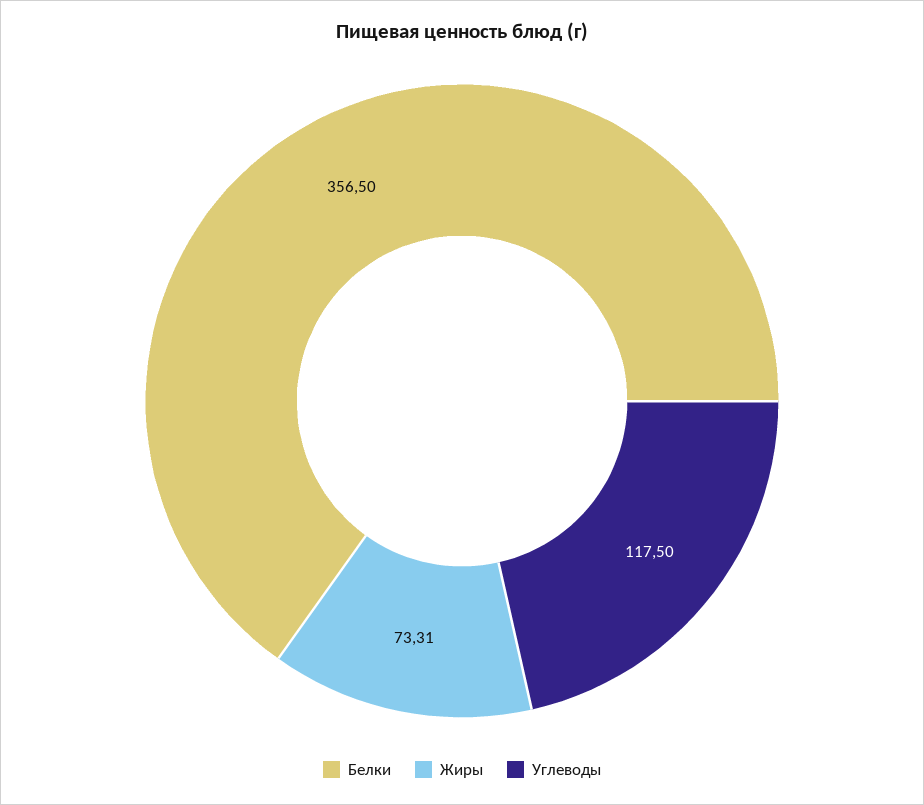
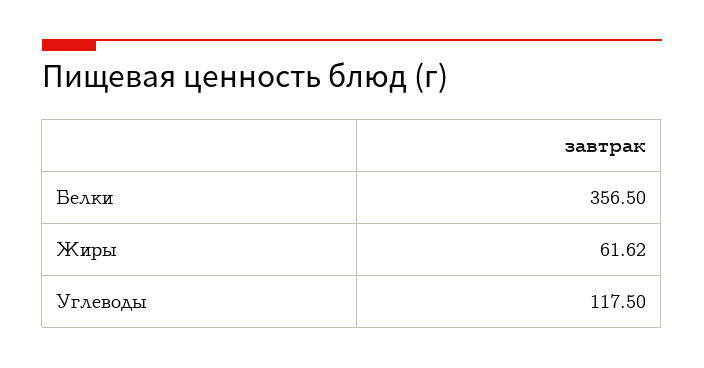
Жиры: 73.31 -> 61.62

